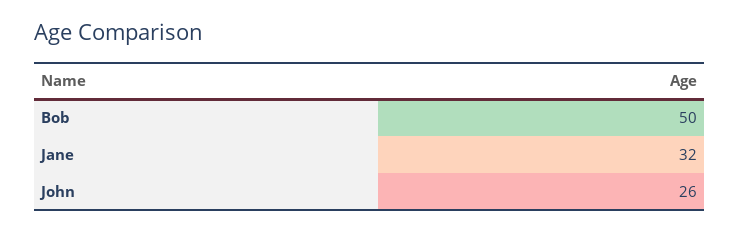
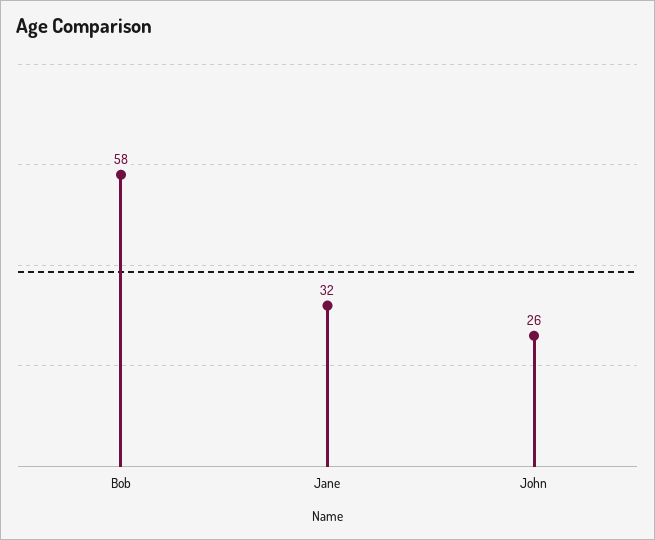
Bob: 50 -> 58

